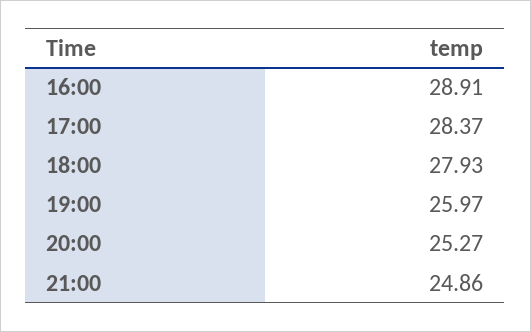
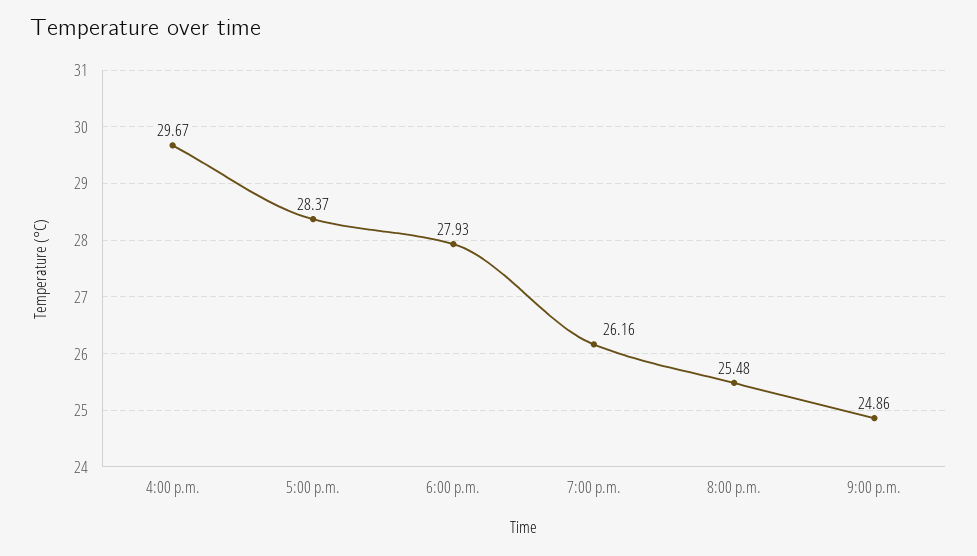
16:00: 28.91 -> 29.67
19:00: 25.97 -> 26.16
20:00: 25.27 -> 25.48

